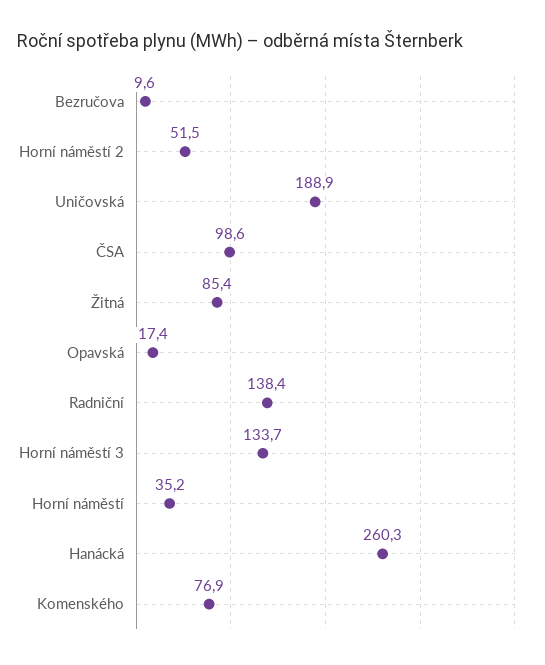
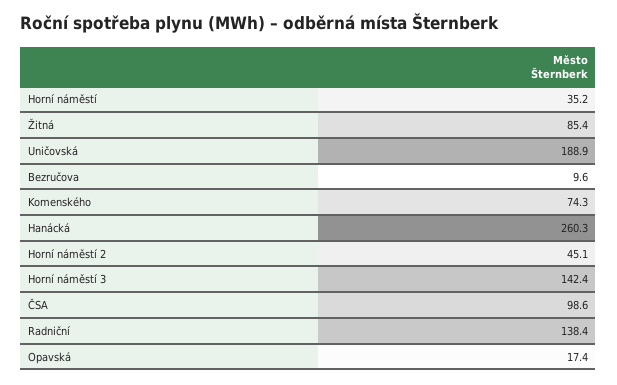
Horní náměstí 2: 51.5 -> 45.1
Horní náměstí 3: 133.7 -> 142.4
Komenského: 76.9 -> 74.3

